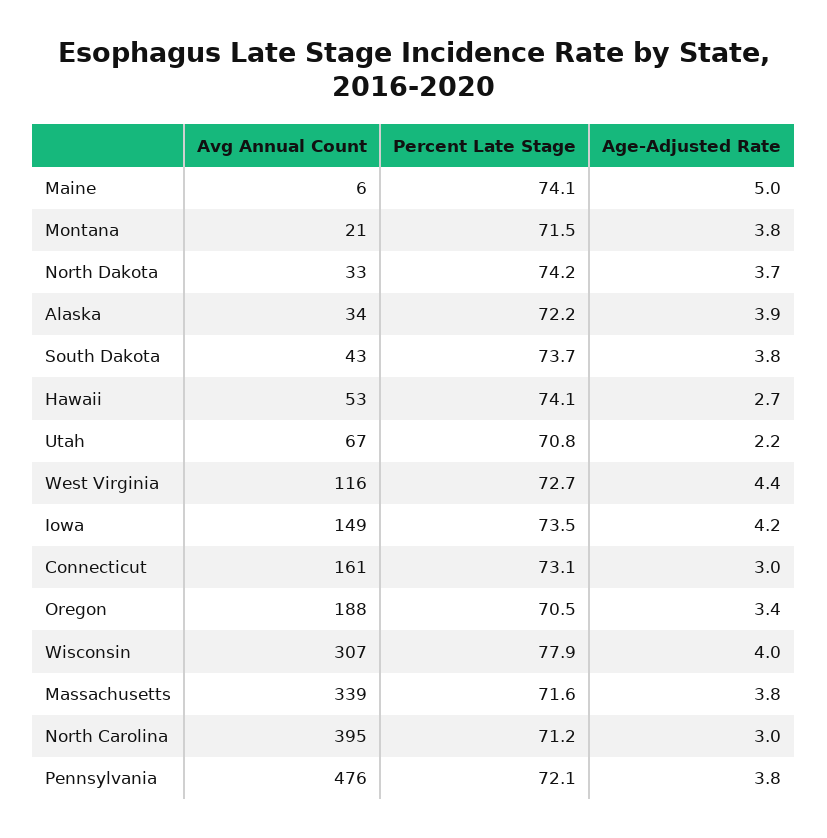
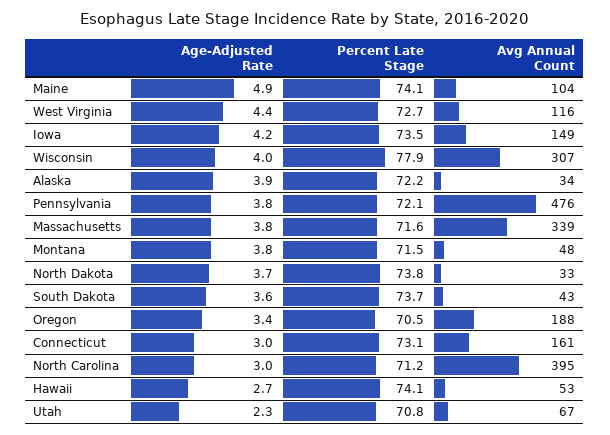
Avg Annual Count, Maine: 6 -> 104
Age-Adjusted Rate, Maine: 5 -> 4.9
Avg Annual Count, Montana: 21 -> 48
Percent Late Stage, North Dakota: 74.2 -> 73.8
Age-Adjusted Rate, South Dakota: 3.8 -> 3.6
Age-Adjusted Rate, Utah: 2.2 -> 2.3

